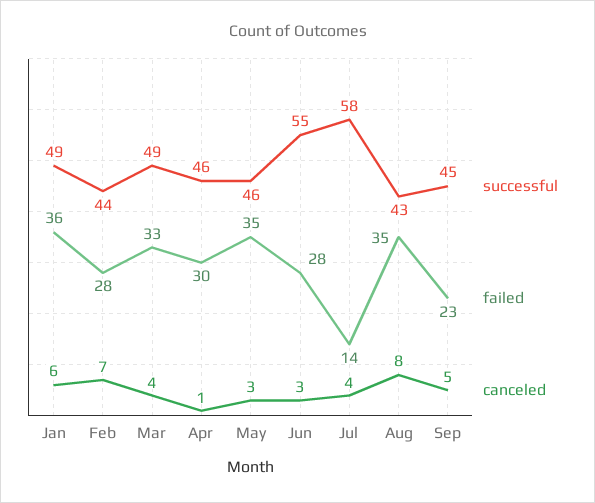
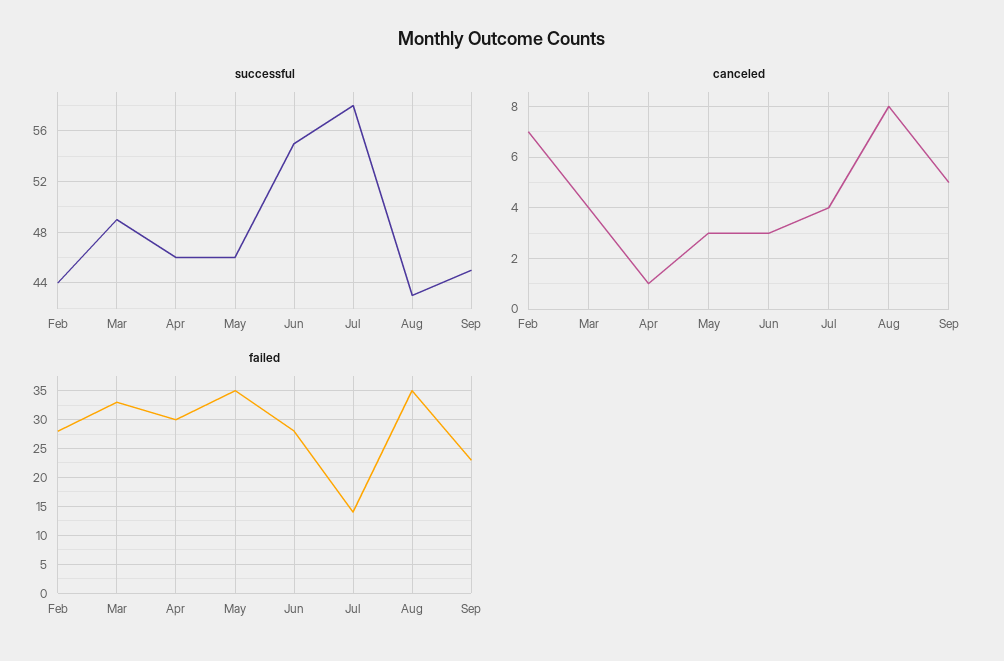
successful, Jan: 49 -> none
failed, Jan: 36 -> none
canceled, Jan: 6 -> none

